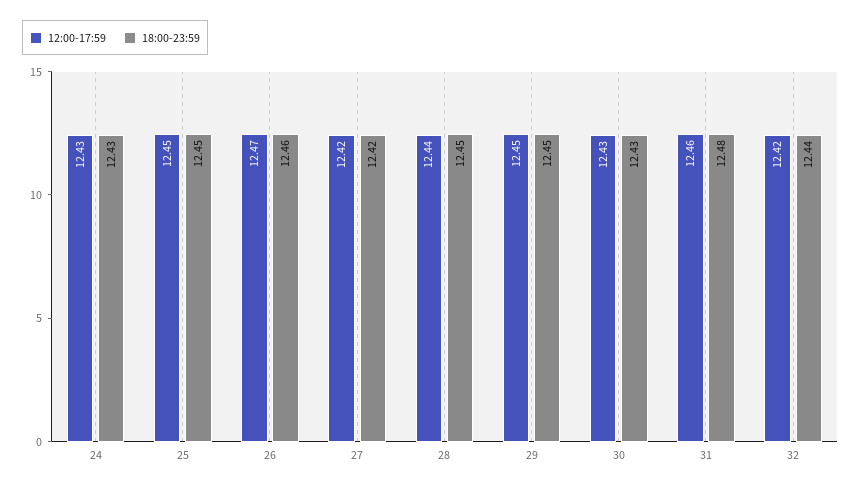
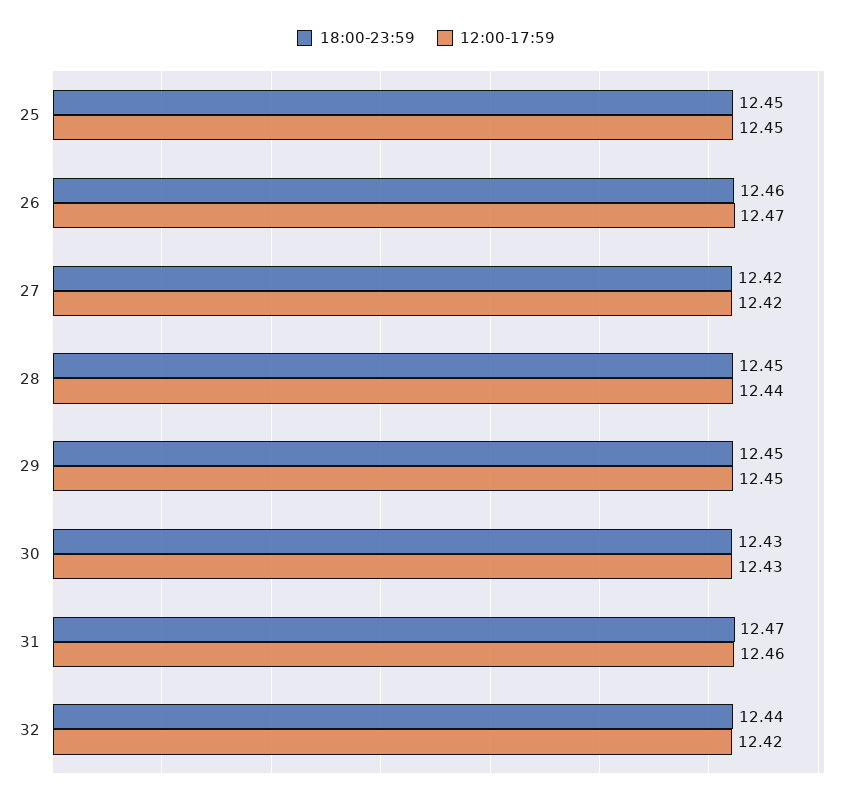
12:00-17:59, 24: 12.43 -> none
18:00-23:59, 24: 12.43 -> none
18:00-23:59, 31: 12.48 -> 12.47

